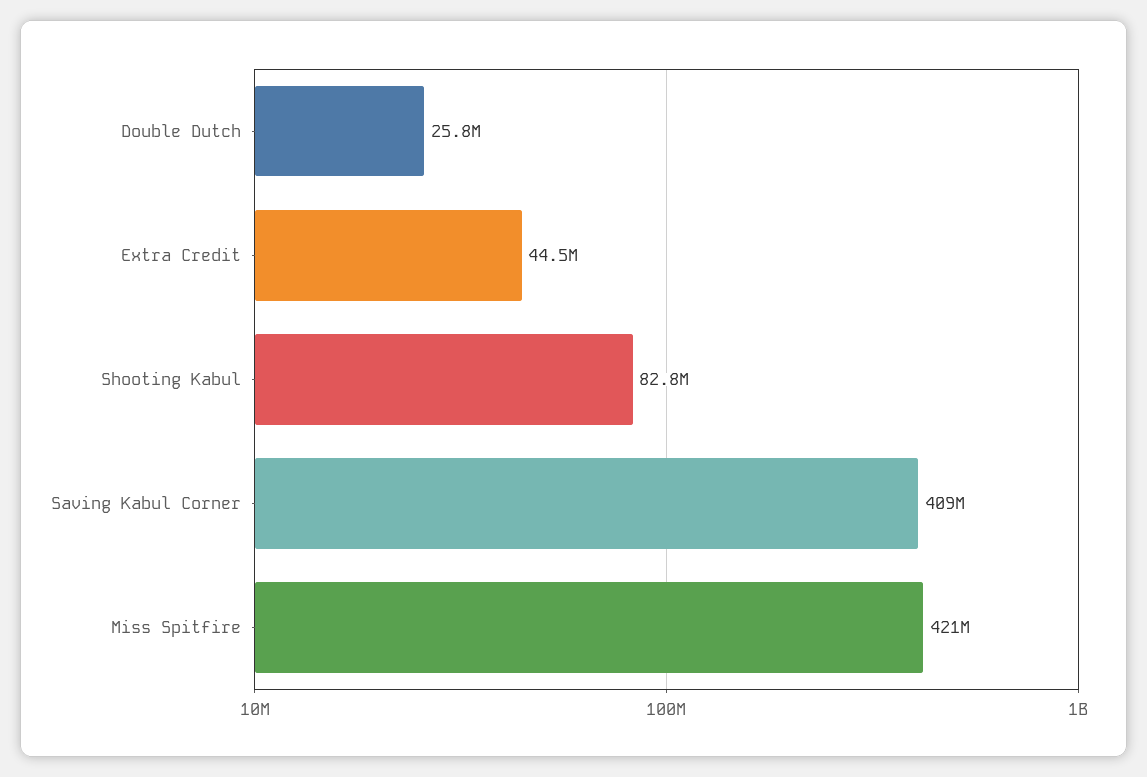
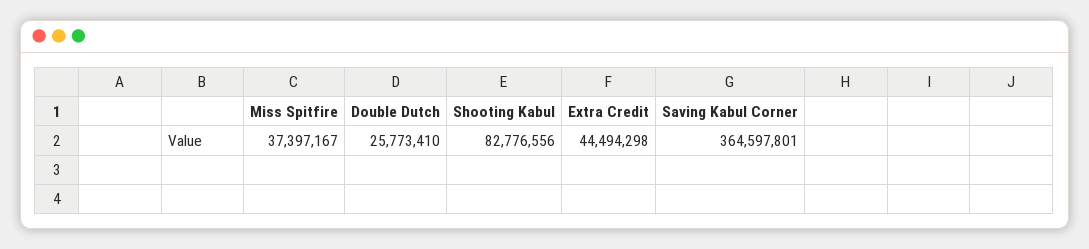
Saving Kabul Corner: 409000000 -> 364597801
Miss Spitfire: 421000000 -> 37397167

